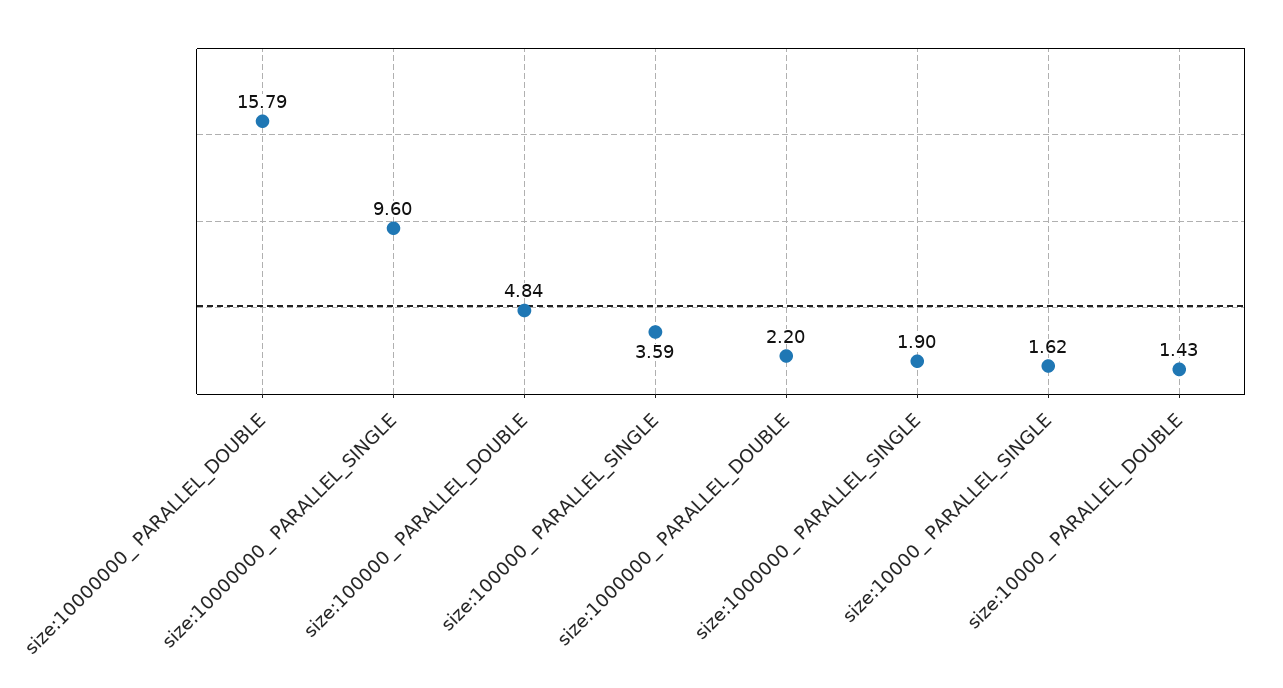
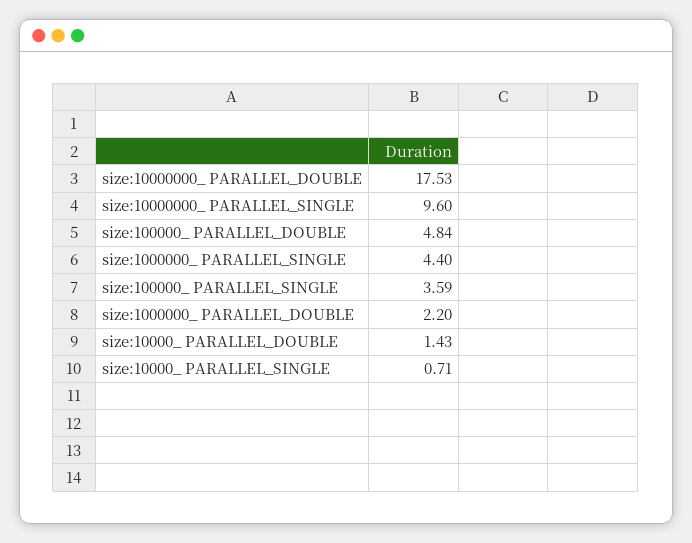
size:10000000_ PARALLEL_DOUBLE: 15.79 -> 17.53
size:1000000_ PARALLEL_SINGLE: 1.9 -> 4.4
size:10000_ PARALLEL_SINGLE: 1.62 -> 0.71

